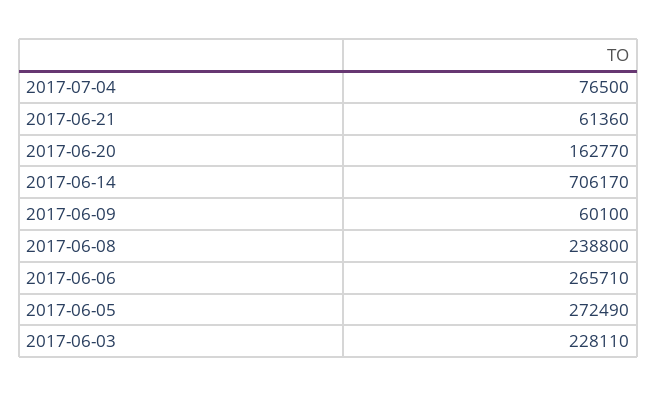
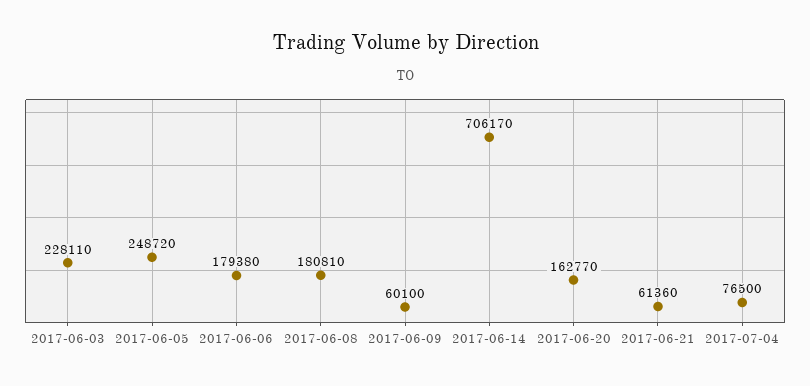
2017-06-08: 238800 -> 180810
2017-06-06: 265710 -> 179380
2017-06-05: 272490 -> 248720

